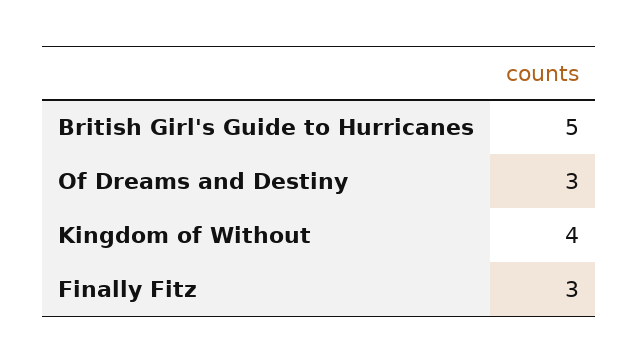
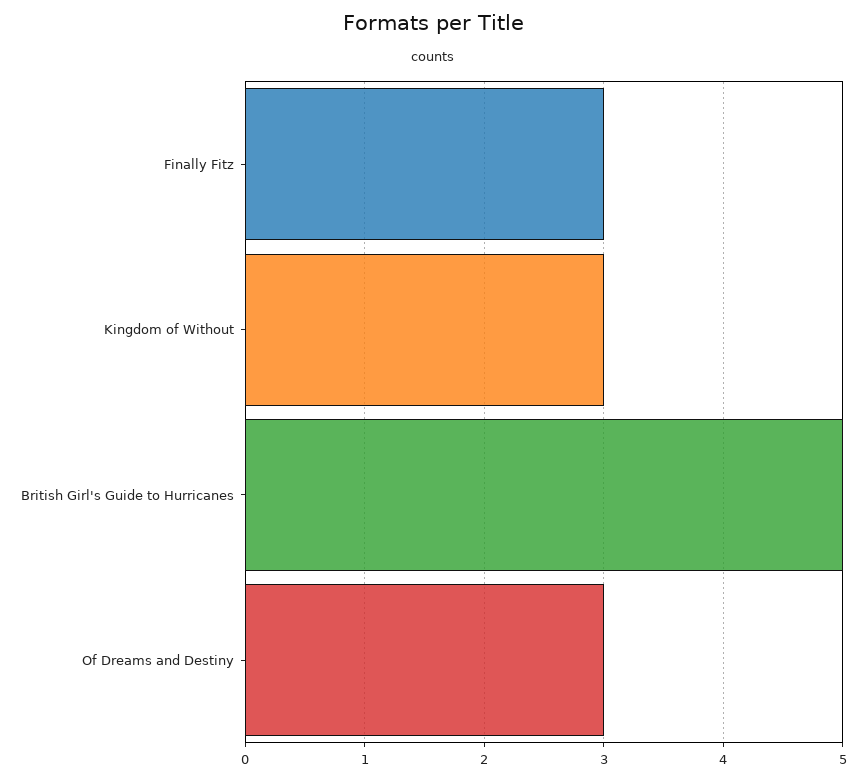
Kingdom of Without: 4 -> 3

